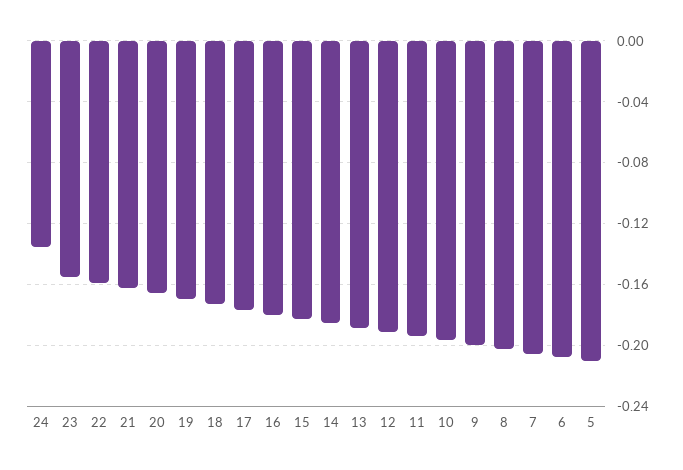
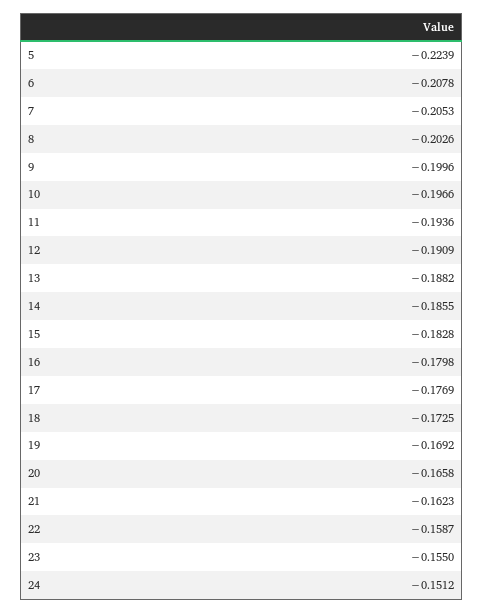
24: -0.135 -> -0.1512
5: -0.21 -> -0.2239

